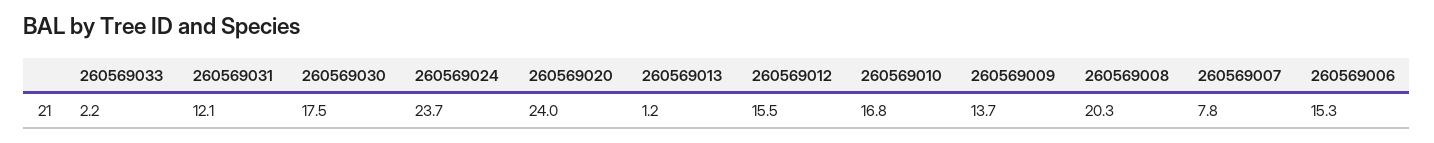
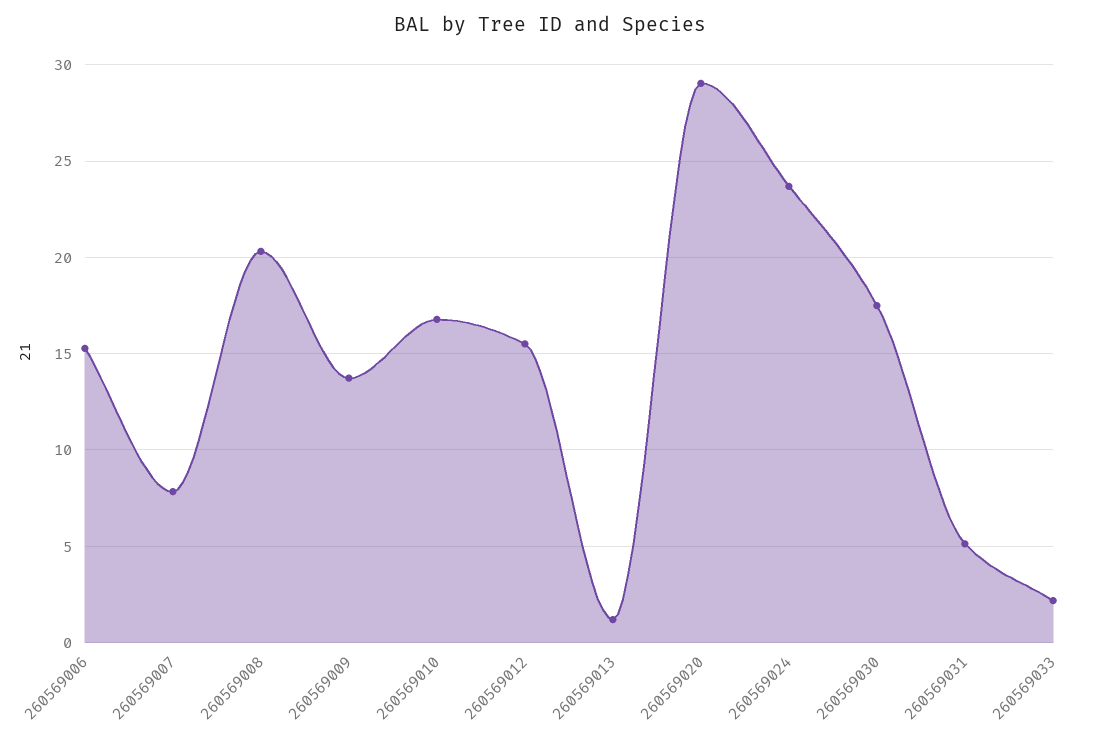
260569031: 12.1 -> 5
260569020: 24 -> 29

